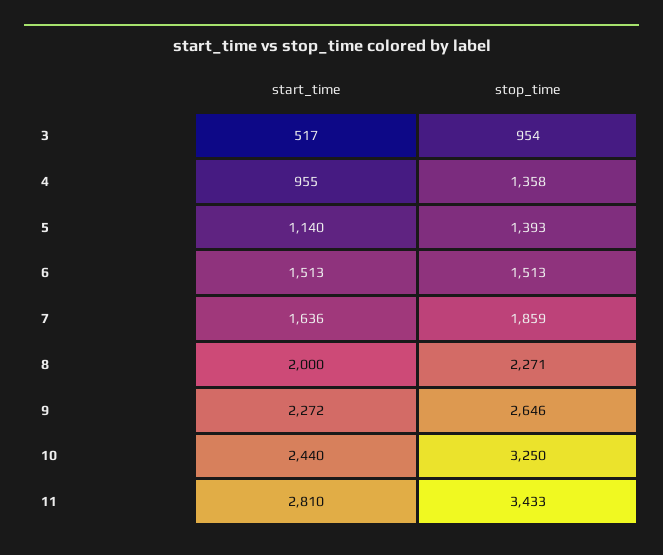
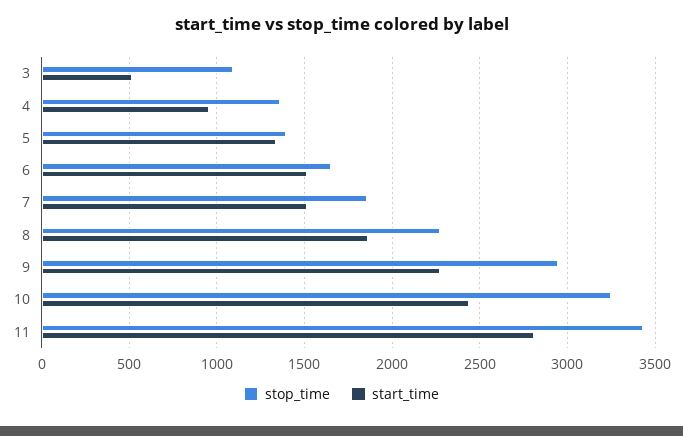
stop_time, 3: 954 -> 1100
start_time, 5: 1140 -> 1350
stop_time, 6: 1513 -> 1650
start_time, 7: 1636 -> 1500
start_time, 8: 2000 -> 1850
stop_time, 9: 2646 -> 2950

